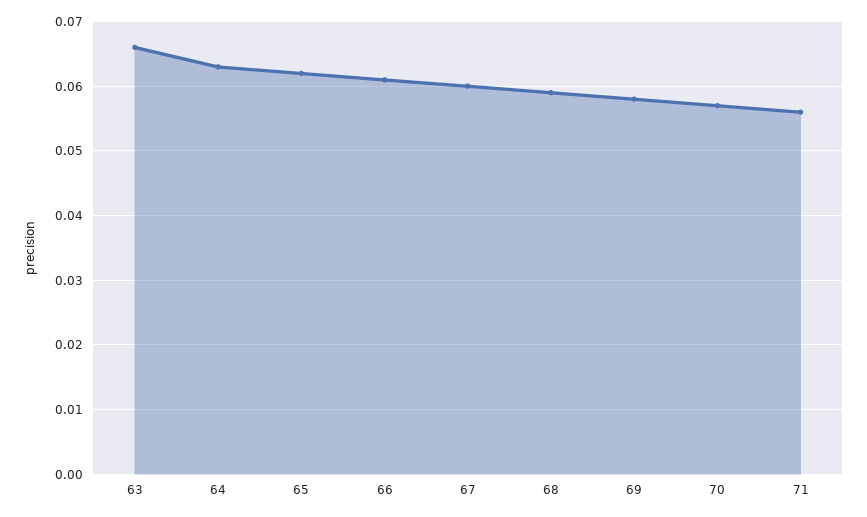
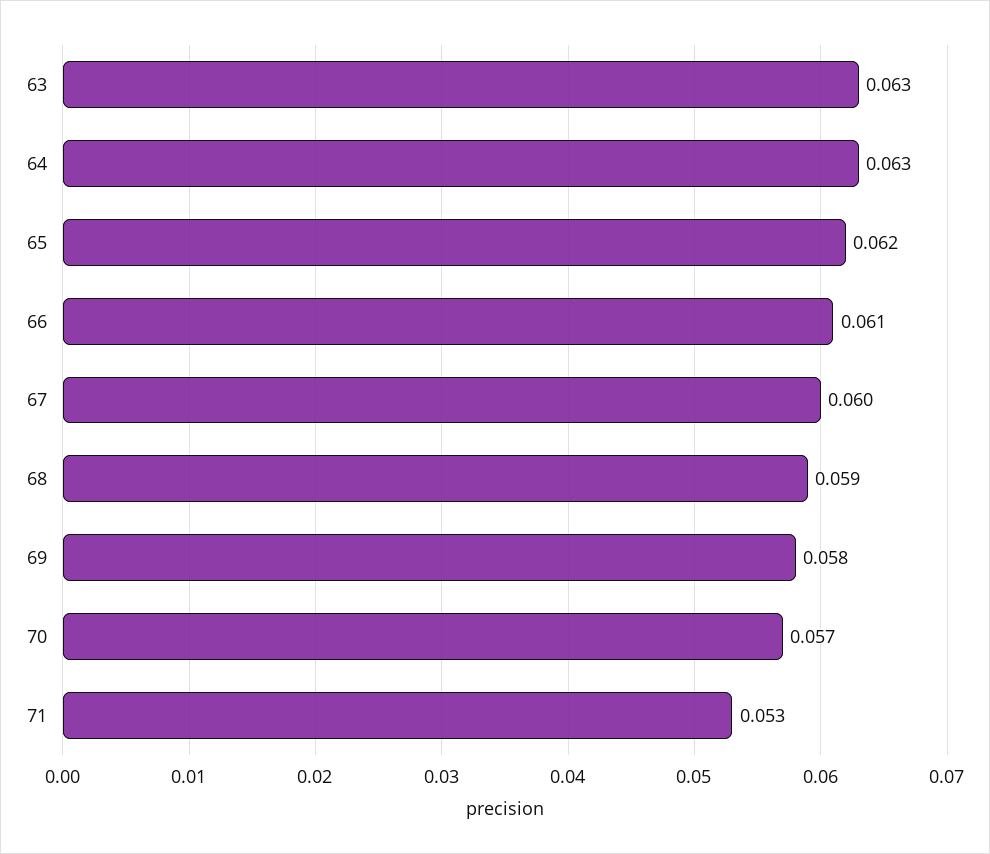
63: 0.066 -> 0.063
71: 0.056 -> 0.053

